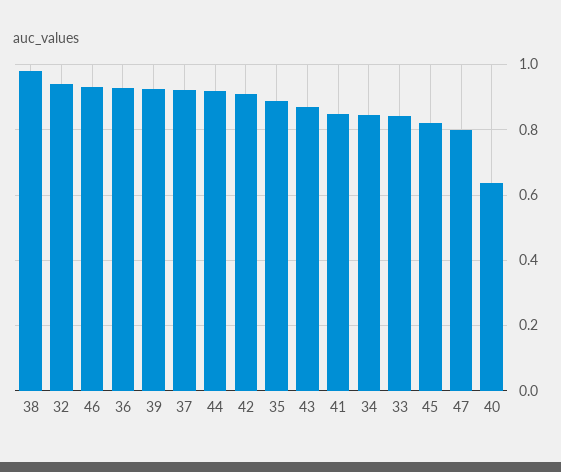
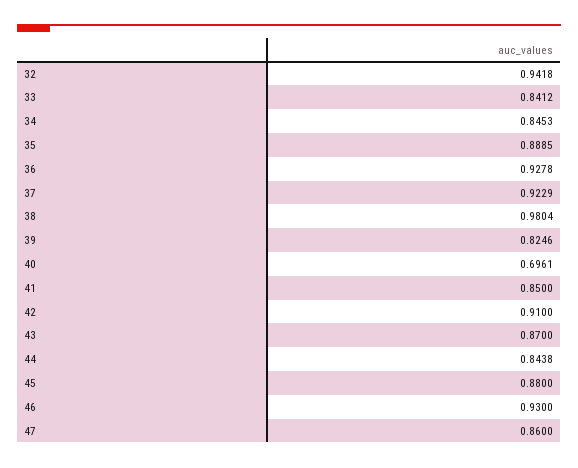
39: 0.92 -> 0.8246
44: 0.92 -> 0.8438
45: 0.82 -> 0.88
47: 0.8 -> 0.86
40: 0.64 -> 0.6961

